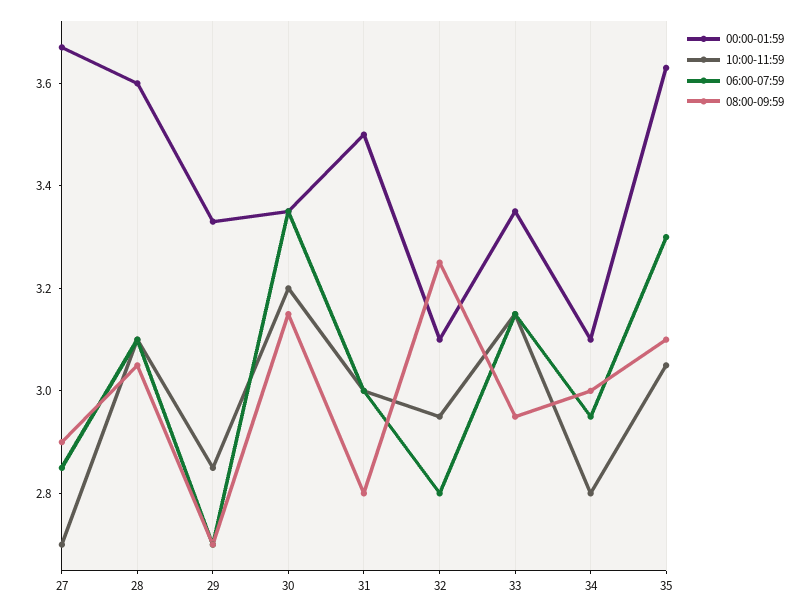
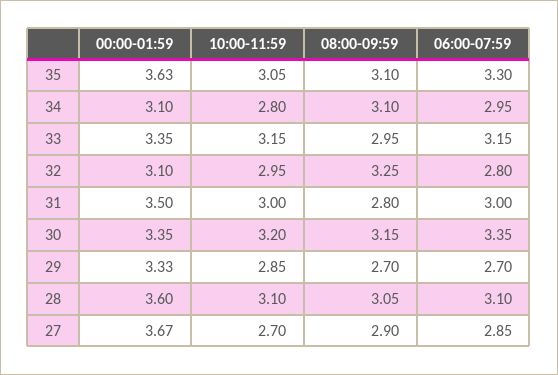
08:00-09:59, 34: 3 -> 3.1

